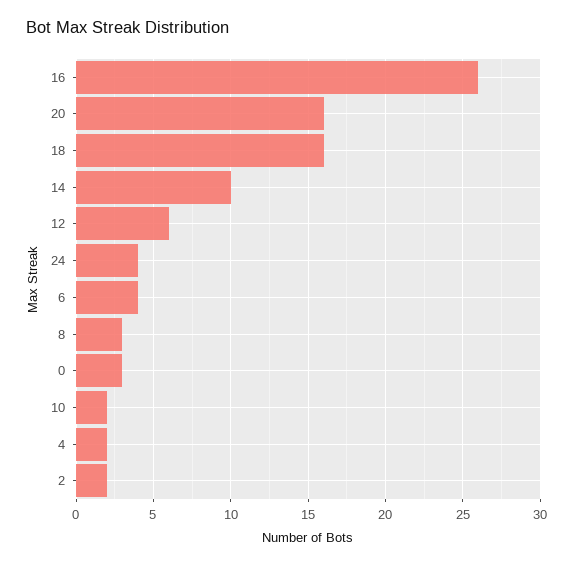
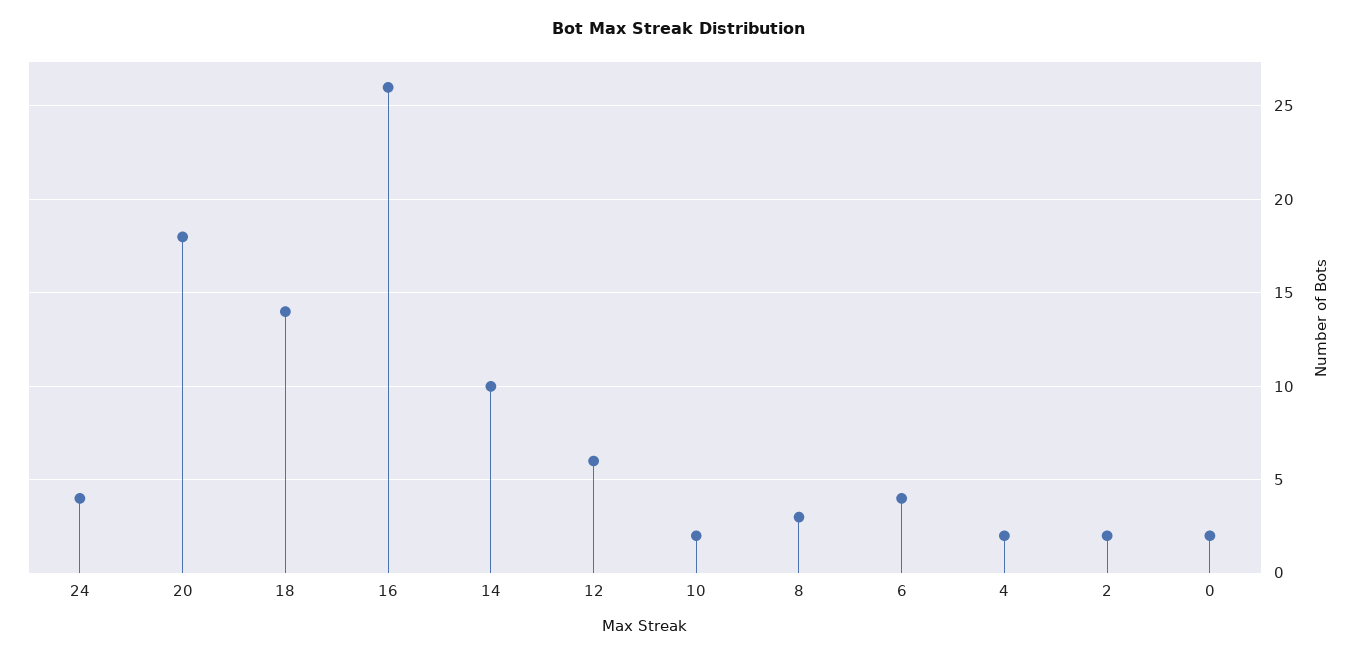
20: 16 -> 18
18: 16 -> 14
0: 3 -> 2

